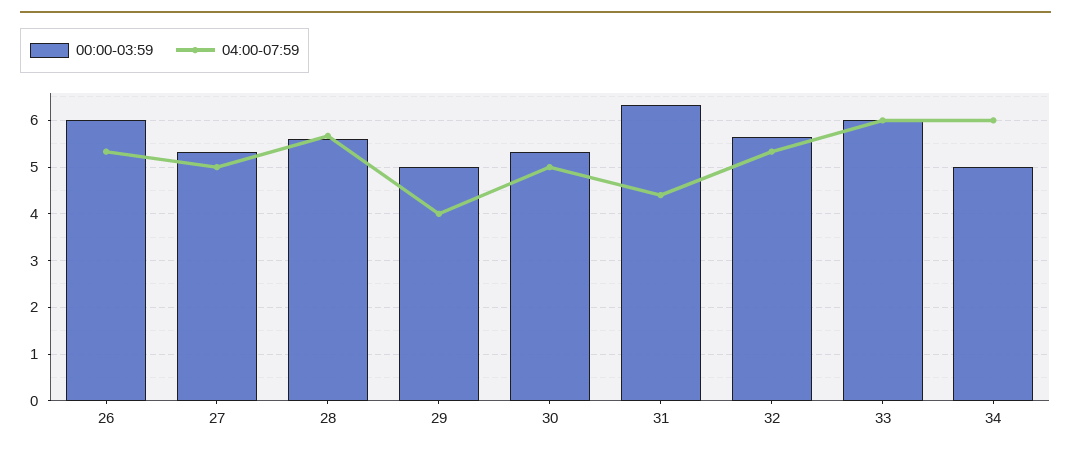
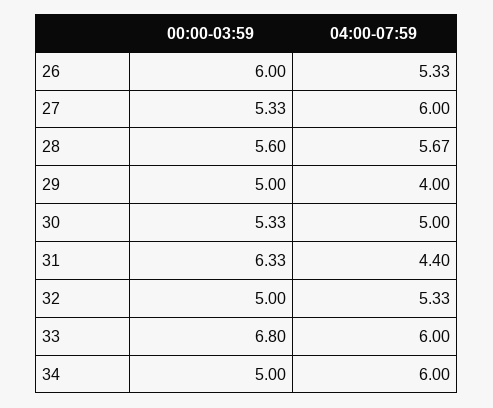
04:00-07:59, 27: 5 -> 6
00:00-03:59, 32: 5.6 -> 5
00:00-03:59, 33: 6 -> 6.8

